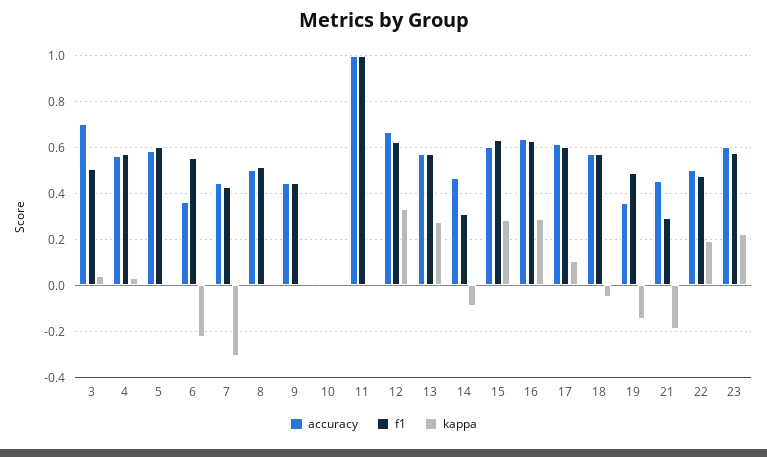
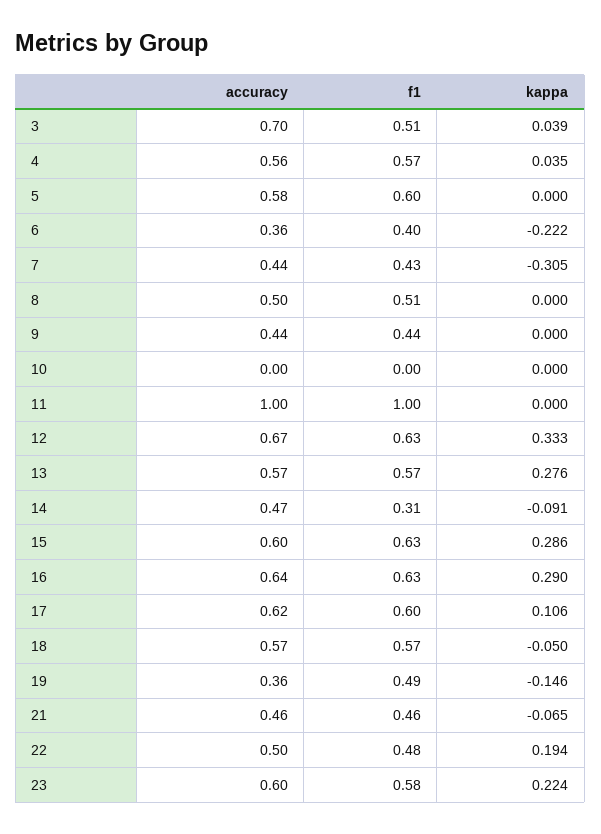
f1, 6: 0.55 -> 0.4
f1, 21: 0.3 -> 0.46
kappa, 21: -0.2 -> -0.065

